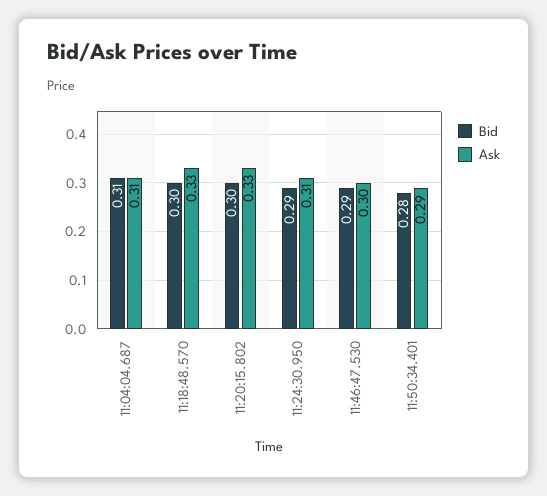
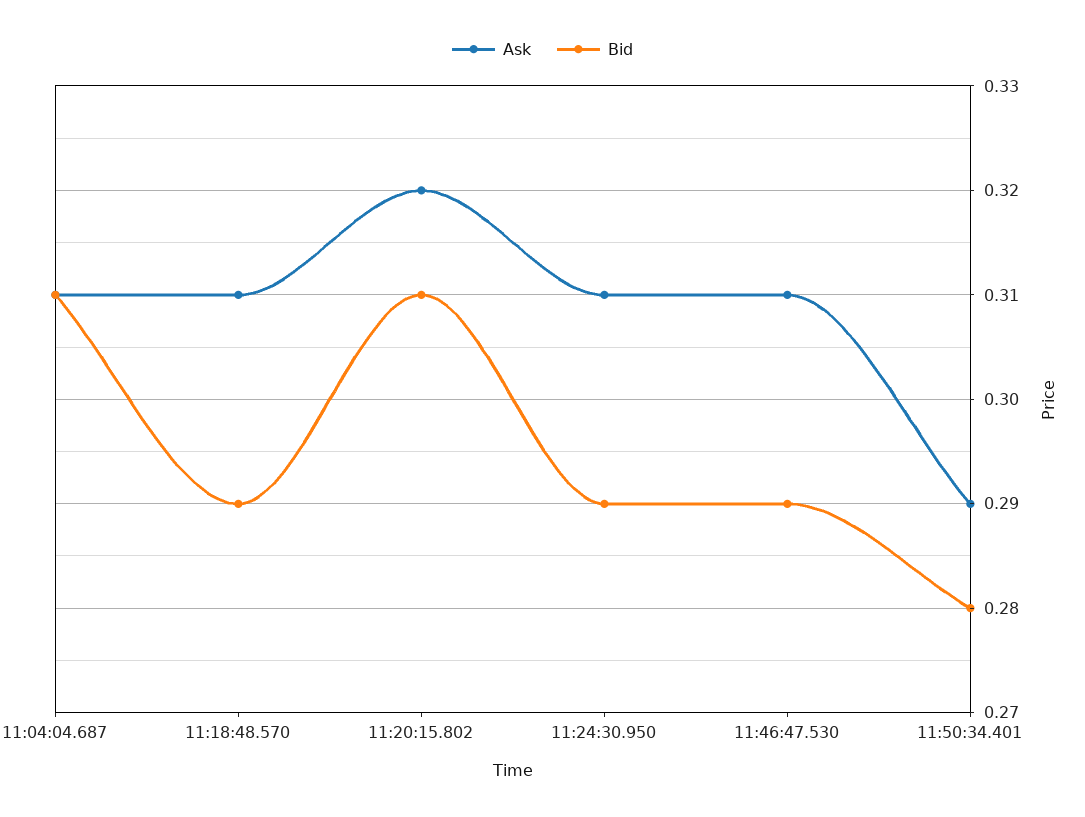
Bid, 11:18:48.570: 0.3 -> 0.29
Ask, 11:18:48.570: 0.33 -> 0.31
Bid, 11:20:15.802: 0.3 -> 0.31
Ask, 11:20:15.802: 0.33 -> 0.32
Ask, 11:46:47.530: 0.3 -> 0.31

